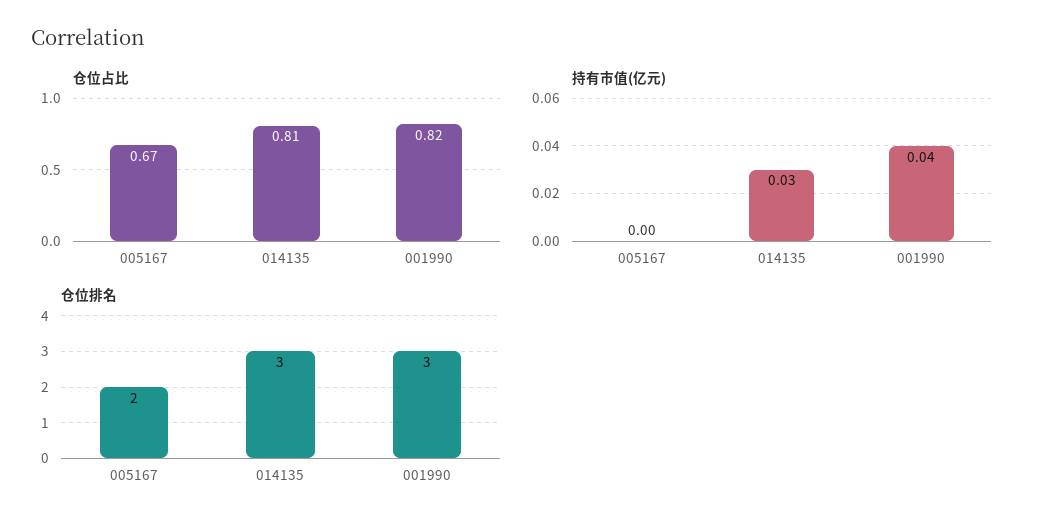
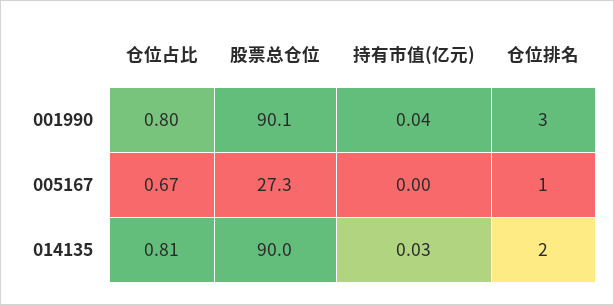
仓位占比, 001990: 0.82 -> 0.8
仓位排名, 005167: 2 -> 1
仓位排名, 014135: 3 -> 2
股票总仓位, 001990: none -> 90.1
股票总仓位, 005167: none -> 27.3
股票总仓位, 014135: none -> 90

